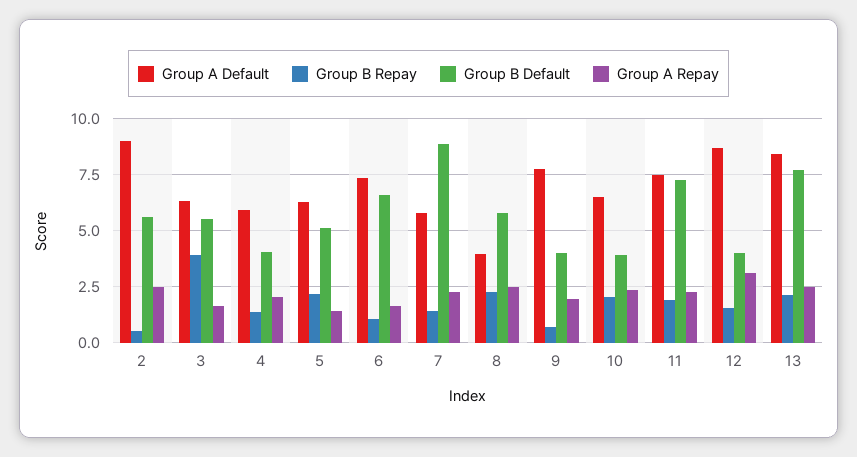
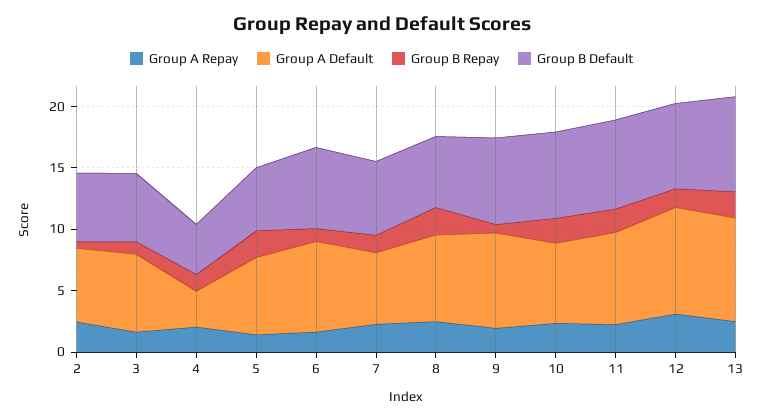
Group A Default, 2: 9 -> 6
Group B Repay, 3: 4 -> 1
Group A Default, 4: 6 -> 3
Group B Default, 7: 9 -> 6
Group A Default, 8: 4 -> 7
Group B Default, 9: 4 -> 7
Group B Default, 10: 4 -> 7
Group B Default, 12: 4 -> 7

